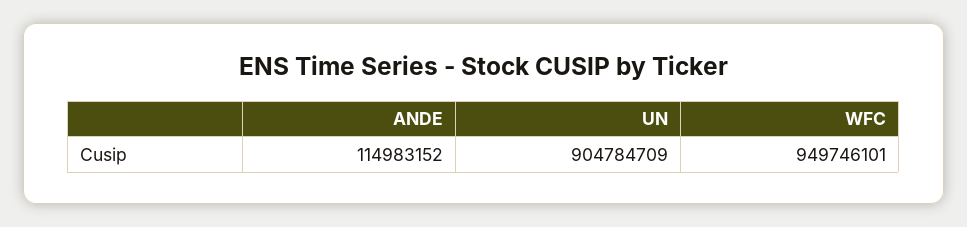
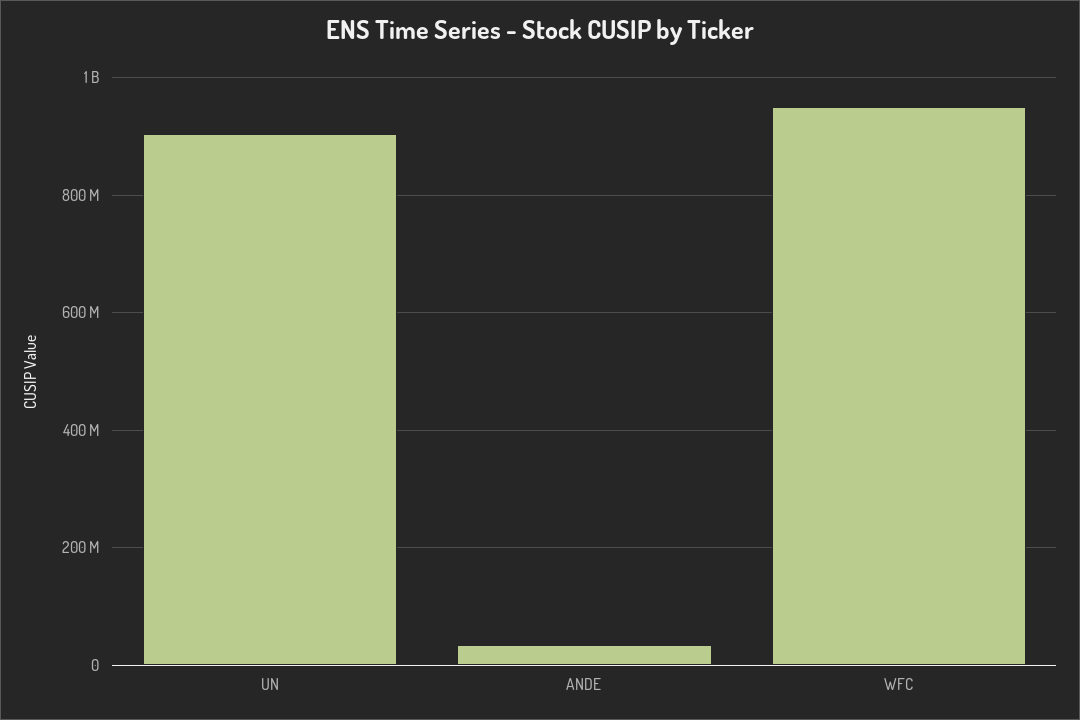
ANDE: 114983152 -> 40000000

